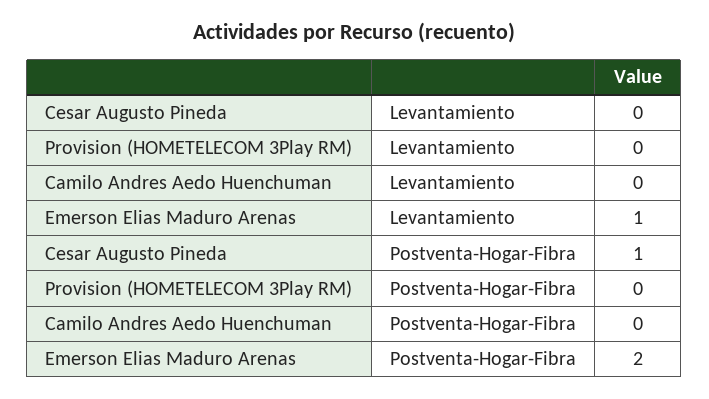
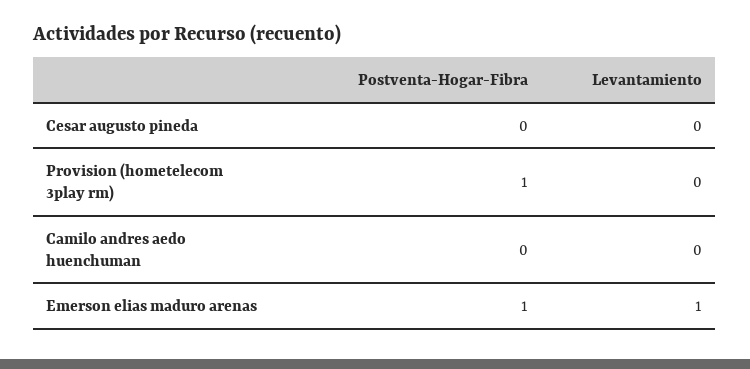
Cesar Augusto Pineda, Postventa-Hogar-Fibra: 1 -> 0
Provision (HOMETELECOM 3Play RM), Postventa-Hogar-Fibra: 0 -> 1
Emerson Elias Maduro Arenas, Postventa-Hogar-Fibra: 2 -> 1

